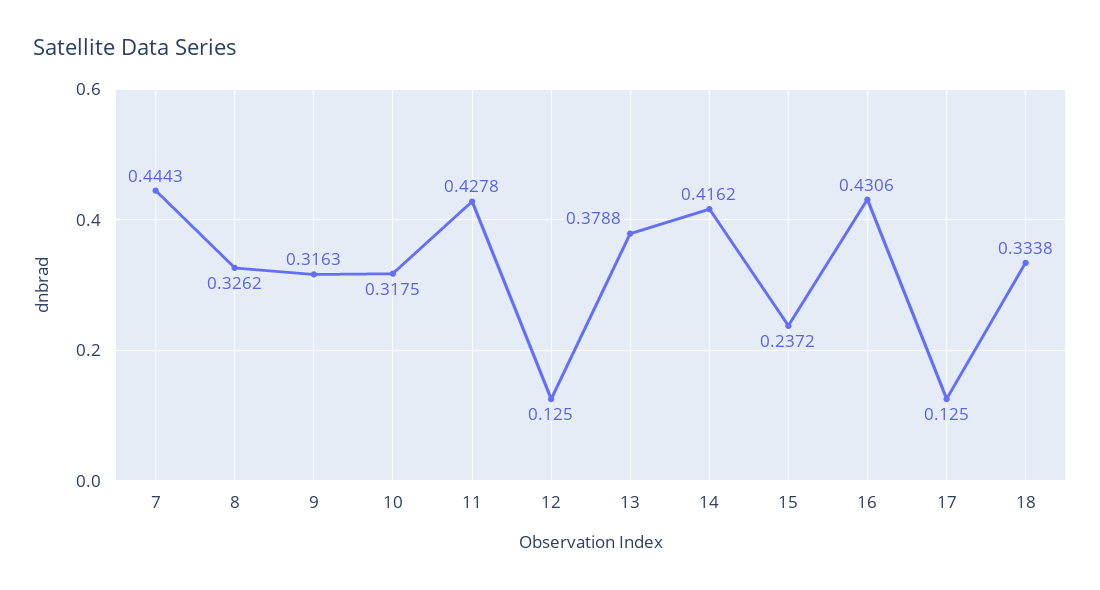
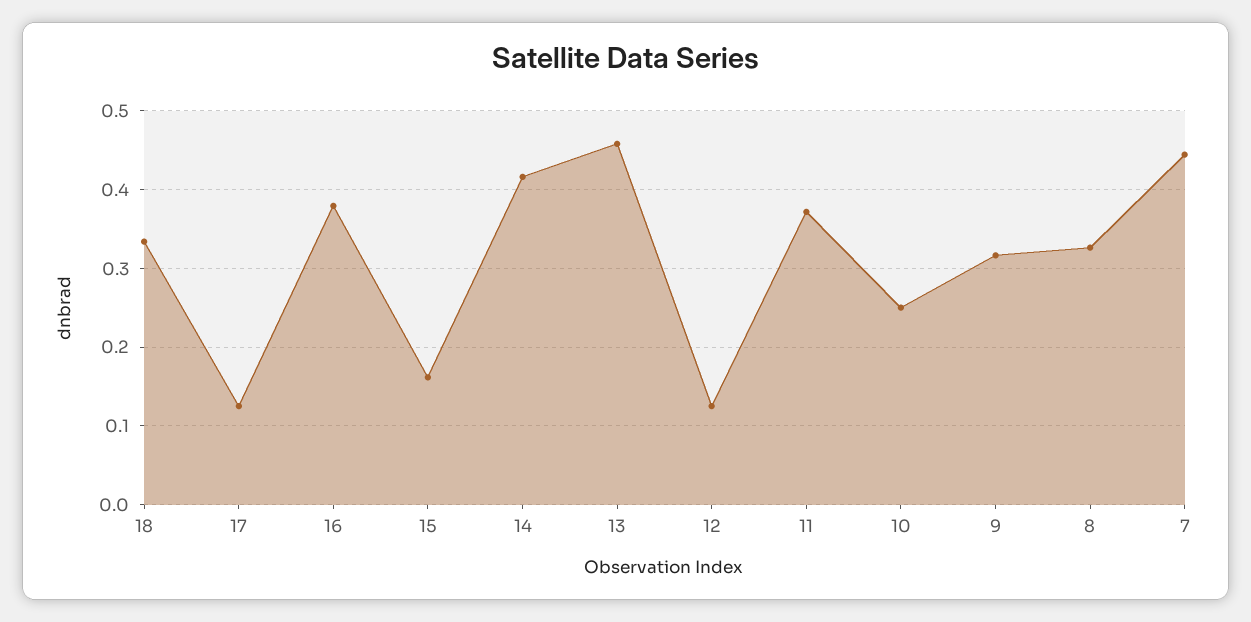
10: 0.3175 -> 0.25
11: 0.4278 -> 0.37
13: 0.3788 -> 0.46
15: 0.2372 -> 0.16
16: 0.4306 -> 0.38

